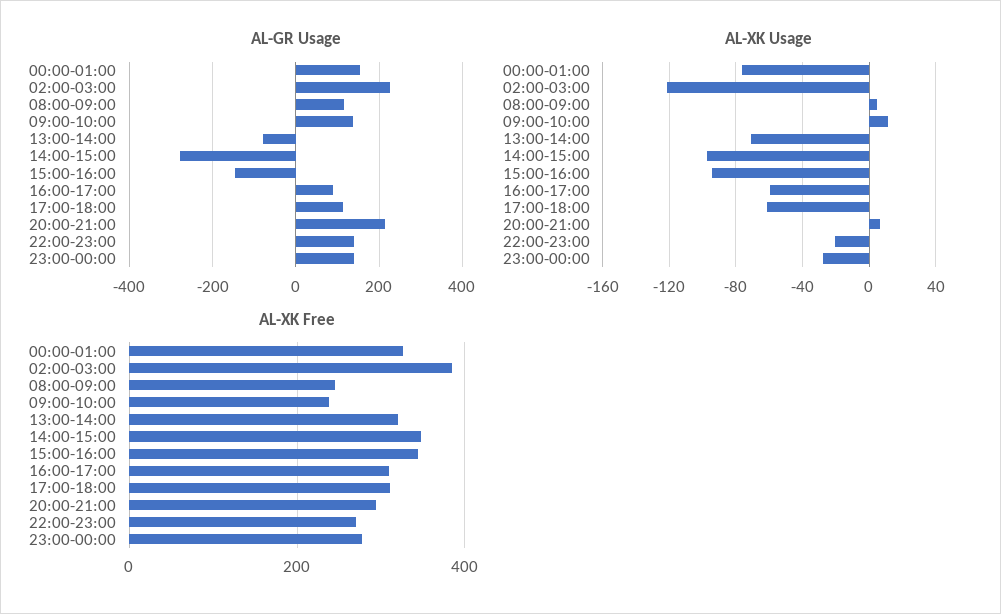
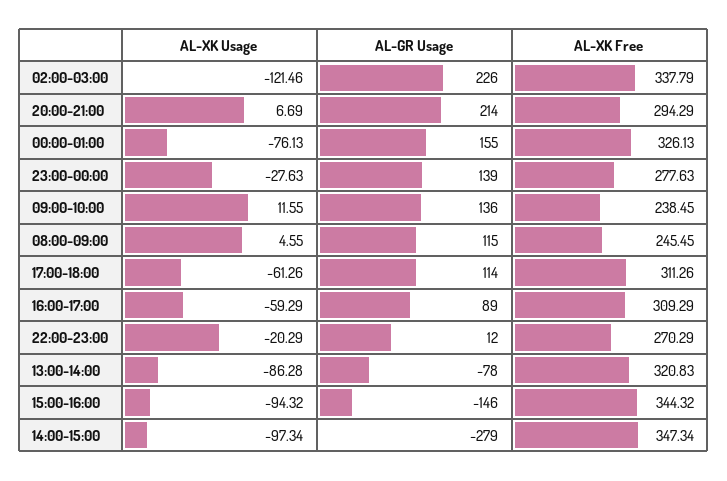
AL-GR Usage, 22:00-23:00: 140 -> 12
AL-XK Usage, 13:00-14:00: -70 -> -86.28
AL-XK Free, 02:00-03:00: 380 -> 337.79

